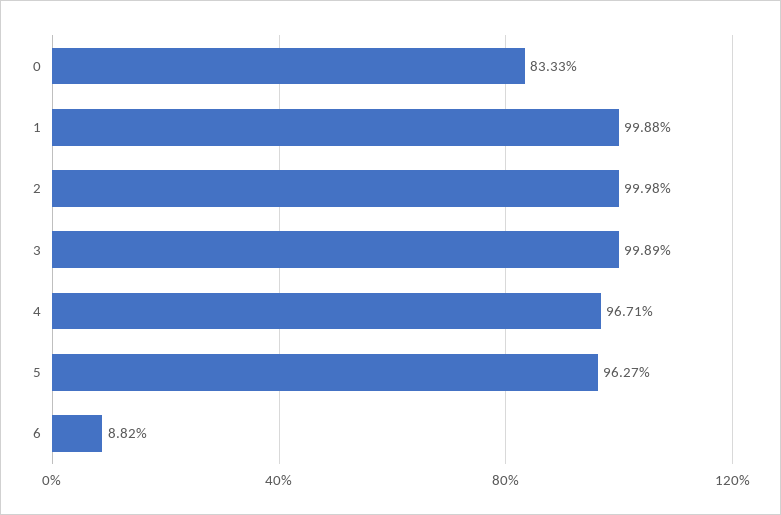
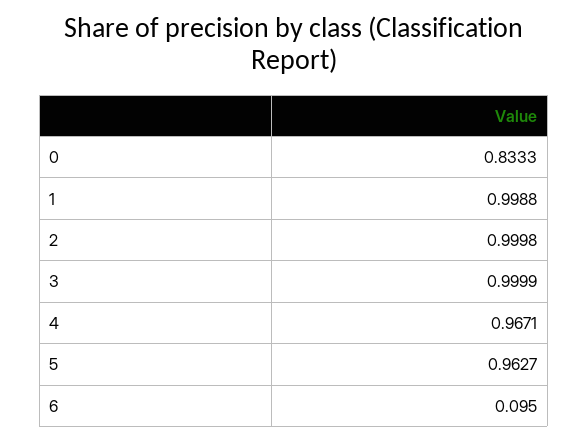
3: 0.9989 -> 0.9999
6: 0.0882 -> 0.095

